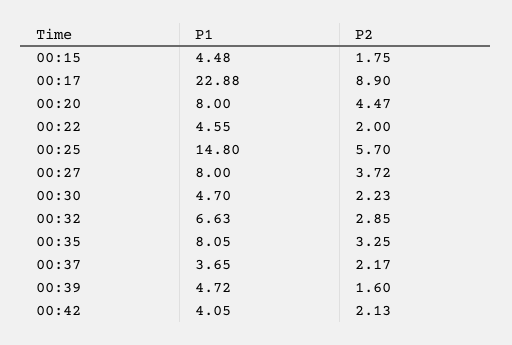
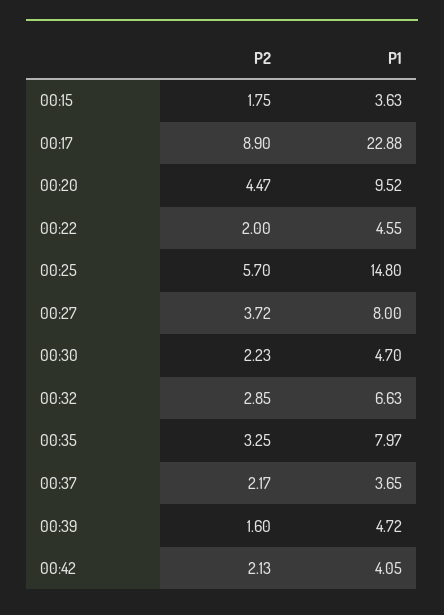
P1, 00:15: 4.48 -> 3.63
P1, 00:20: 8 -> 9.52
P1, 00:35: 8.05 -> 7.97

